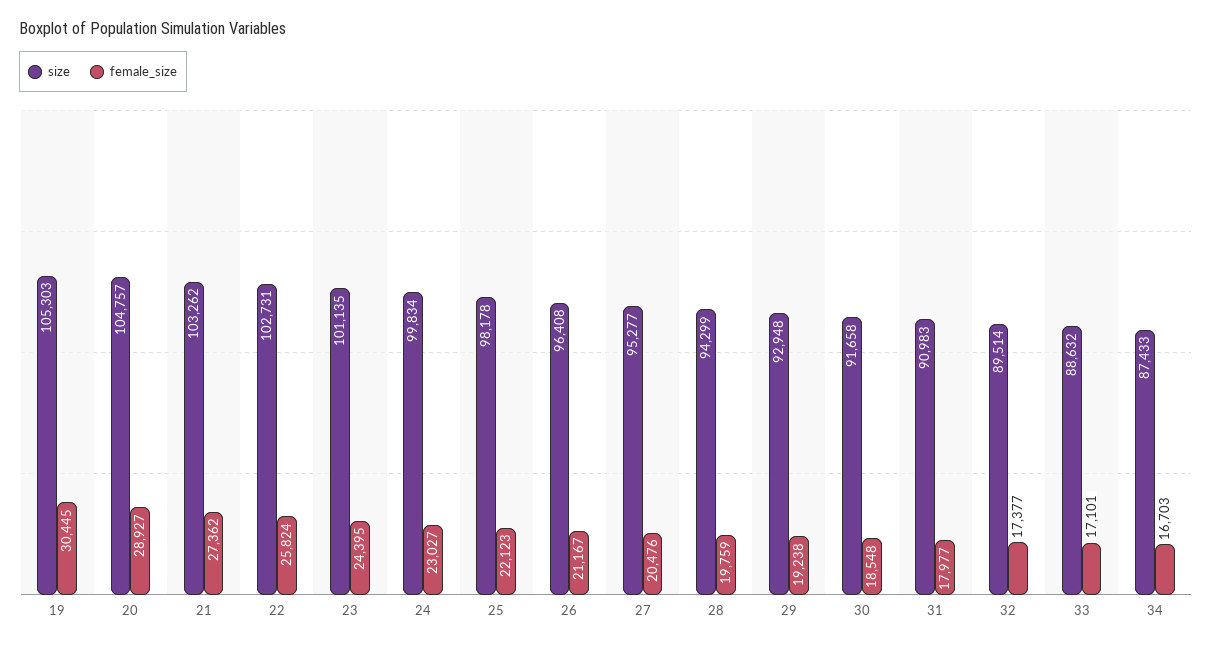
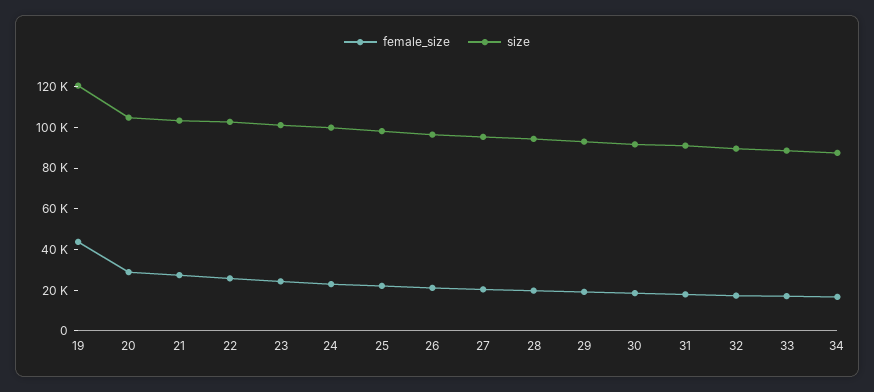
size, 19: 105303 -> 120000
female_size, 19: 30445 -> 45000

